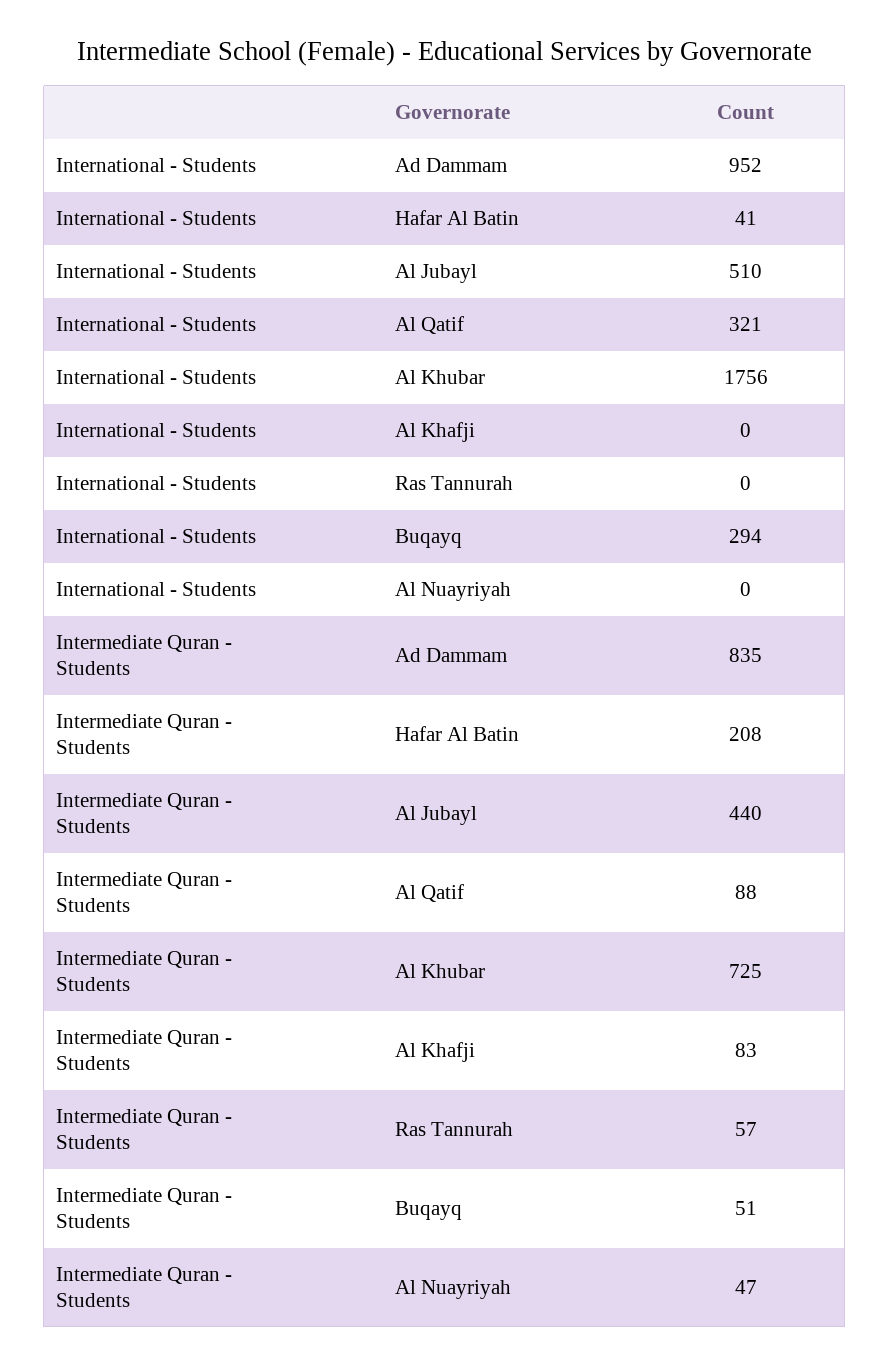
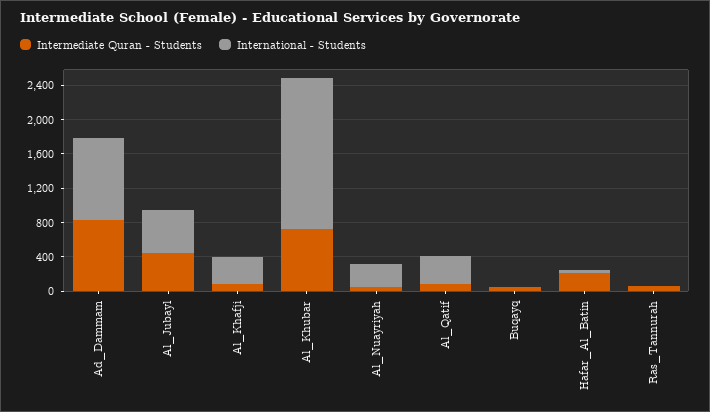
International - Students, Al Khafji: 0 -> 300
International - Students, Buqayq: 294 -> 0
International - Students, Al Nuayriyah: 0 -> 300

